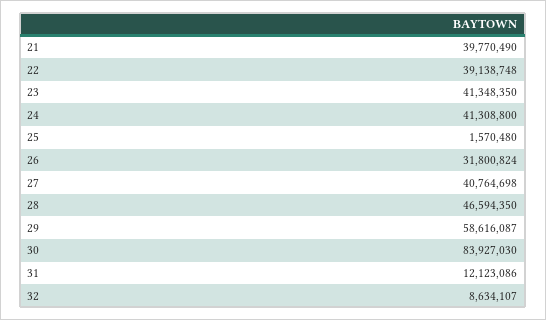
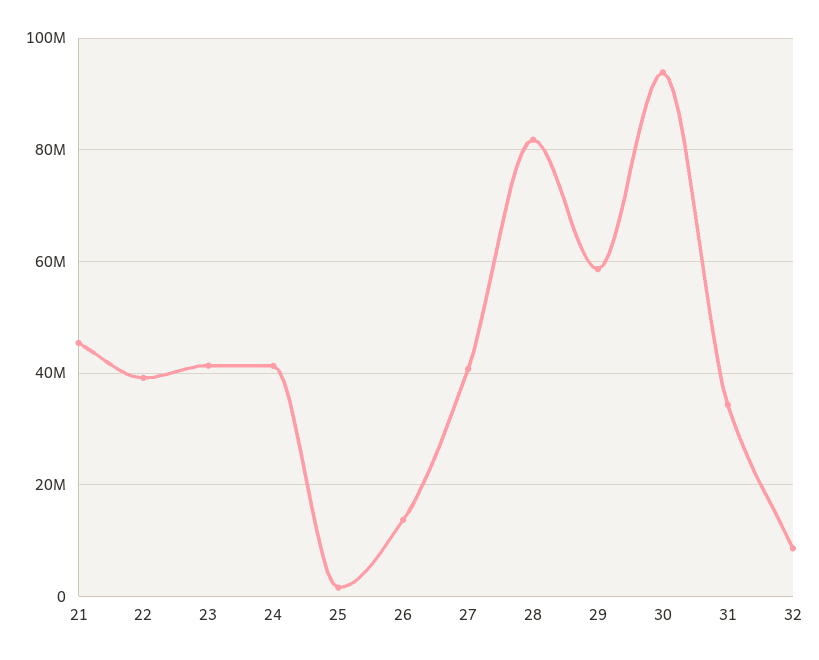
21: 39770490 -> 46000000
26: 31800824 -> 14000000
28: 46594350 -> 82000000
30: 83927030 -> 94000000
31: 12123086 -> 34000000

